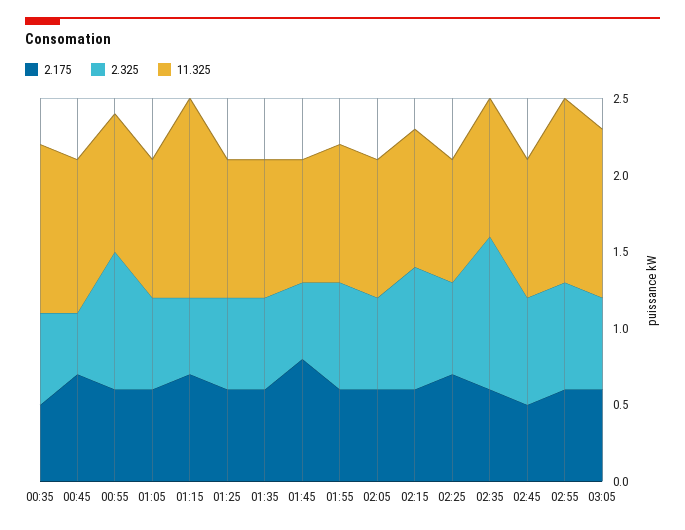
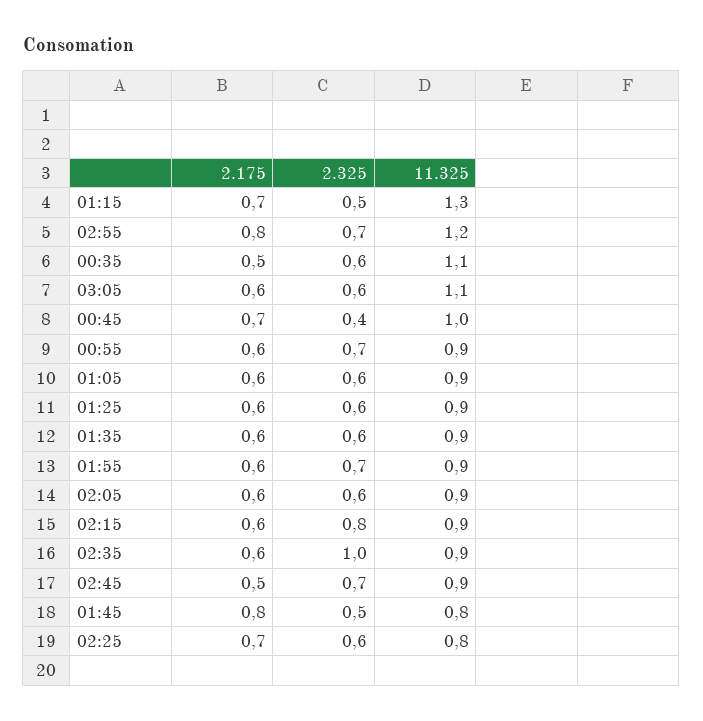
2.325, 00:55: 0.9 -> 0.7
2.175, 02:55: 0.6 -> 0.8

